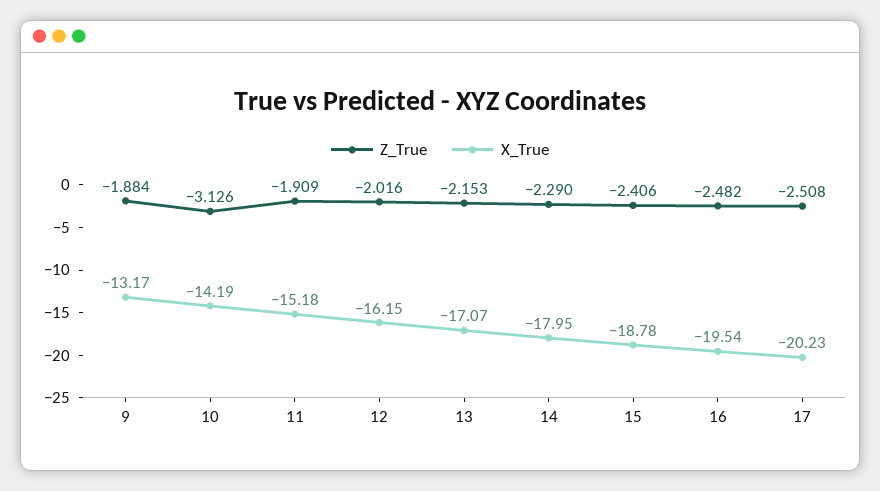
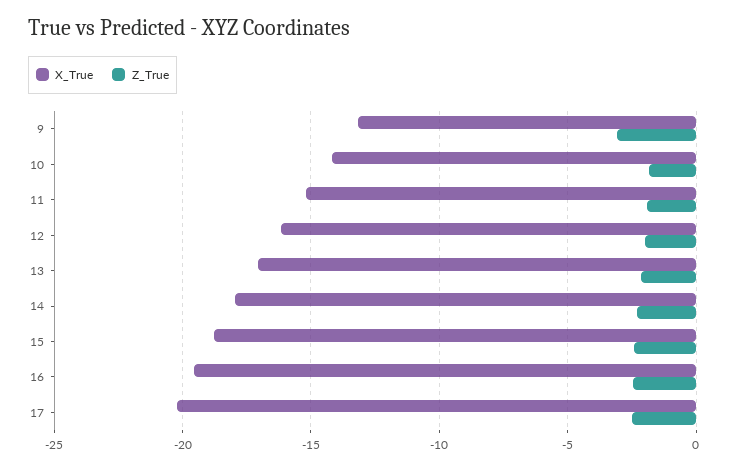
Z_True, 9: -1.884 -> -3
Z_True, 10: -3.126 -> -2

